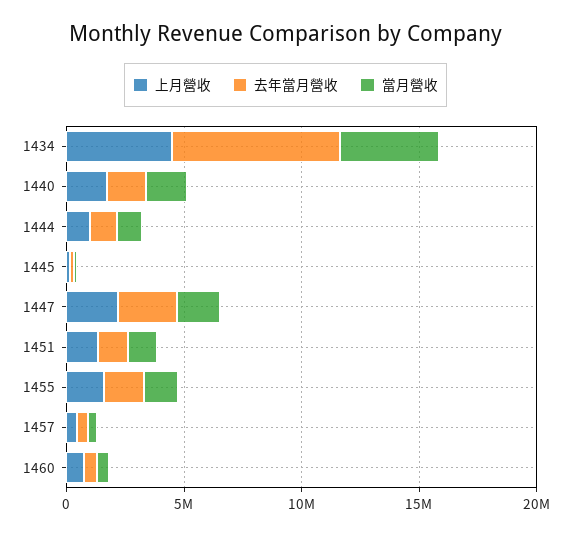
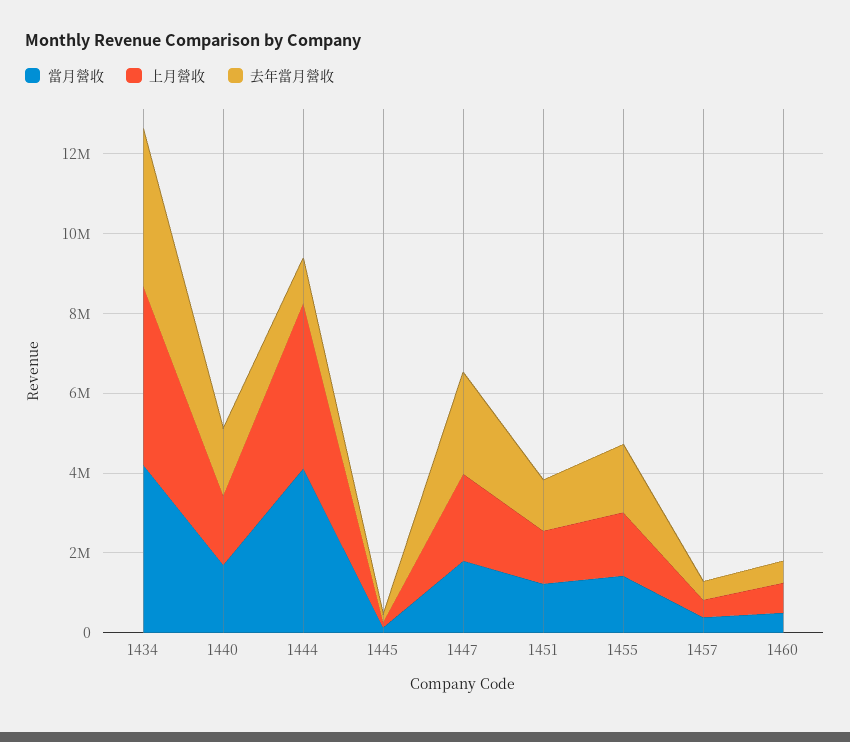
去年當月營收, 1434: 7000000 -> 4000000
上月營收, 1444: 1000000 -> 4000000
當月營收, 1444: 1000000 -> 4000000

